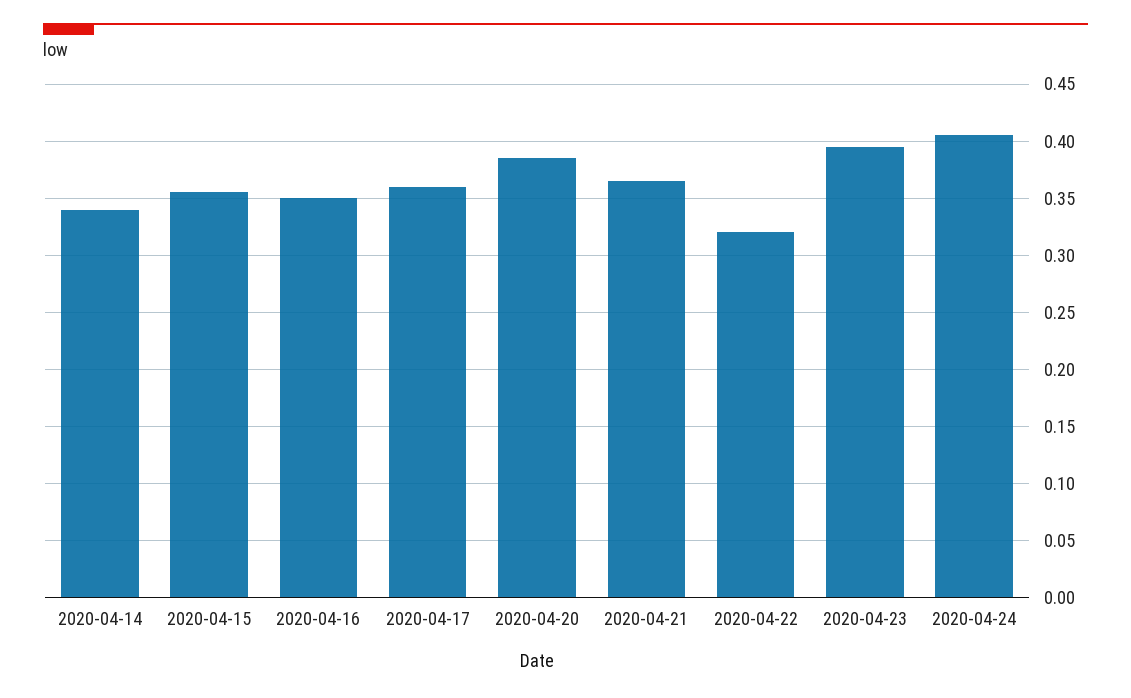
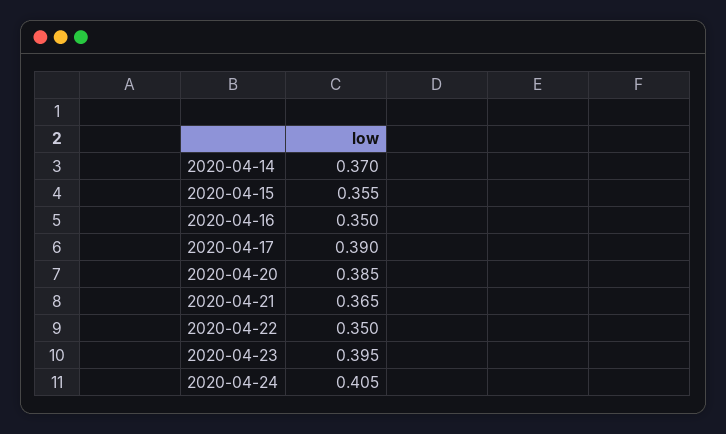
2020-04-14: 0.34 -> 0.37
2020-04-17: 0.36 -> 0.39
2020-04-22: 0.32 -> 0.35

